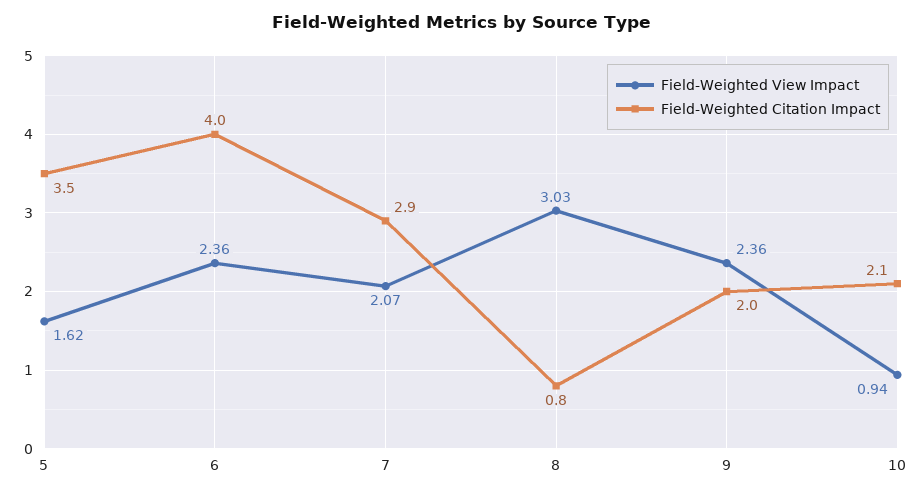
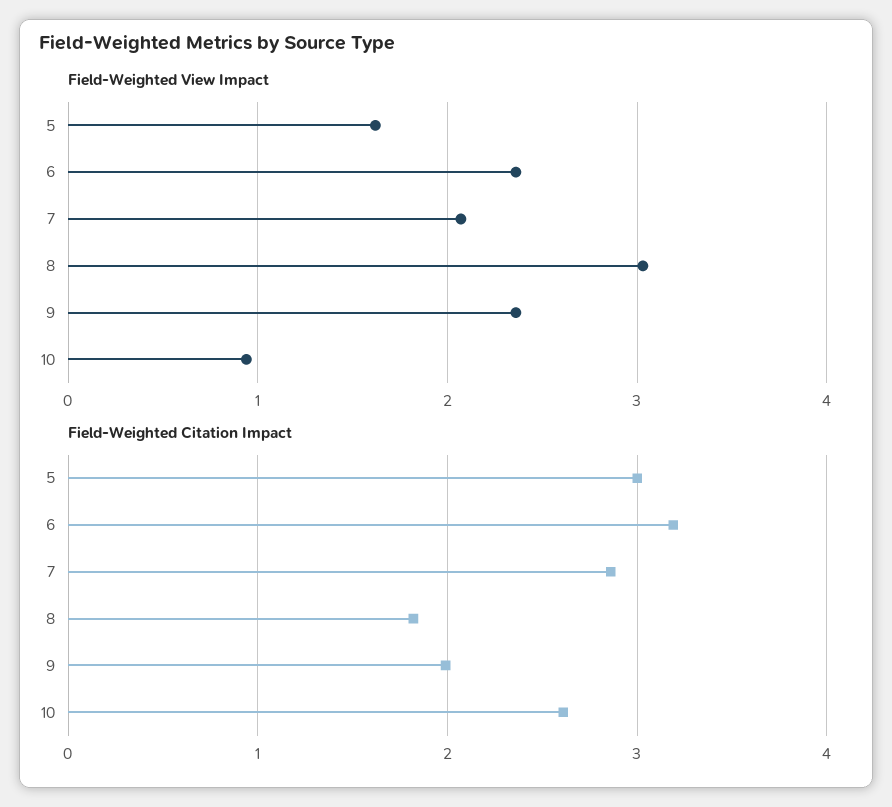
Field-Weighted Citation Impact, 5: 3.5 -> 3
Field-Weighted Citation Impact, 6: 4 -> 3.2
Field-Weighted Citation Impact, 8: 0.8 -> 1.8
Field-Weighted Citation Impact, 10: 2.1 -> 2.6

